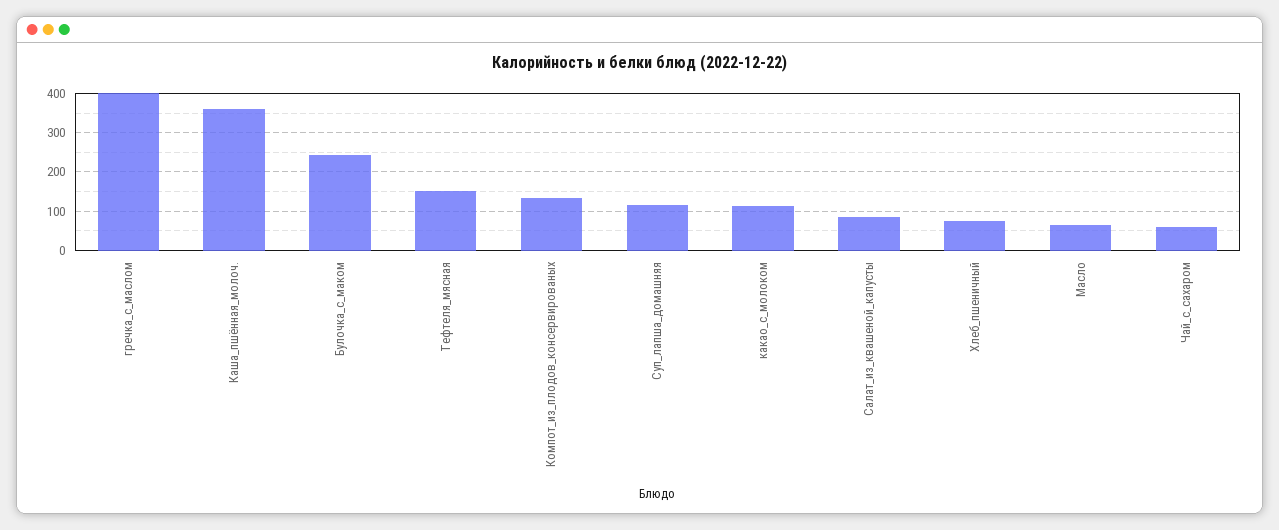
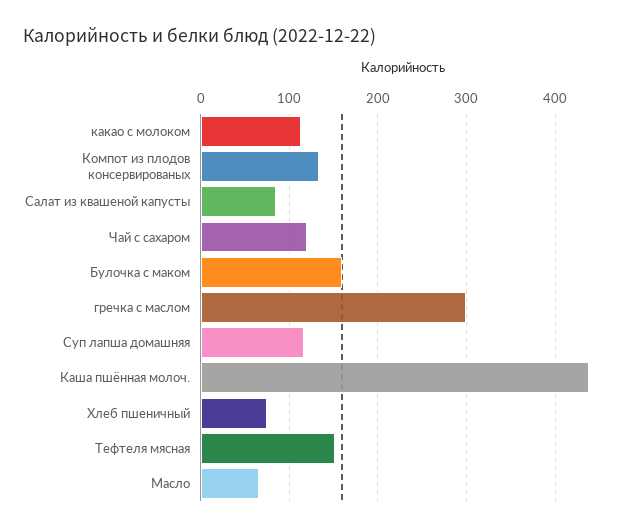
гречка_с_маслом: 400 -> 300
Каша_пшённая_молоч.: 360 -> 440
Булочка_с_маком: 240 -> 160
Чай_с_сахаром: 60 -> 120

